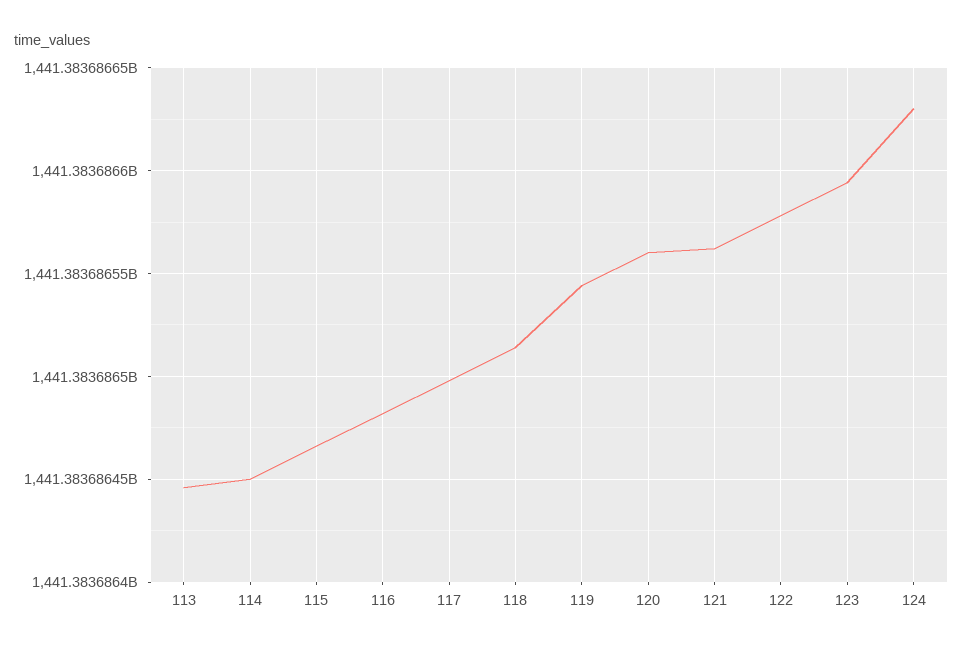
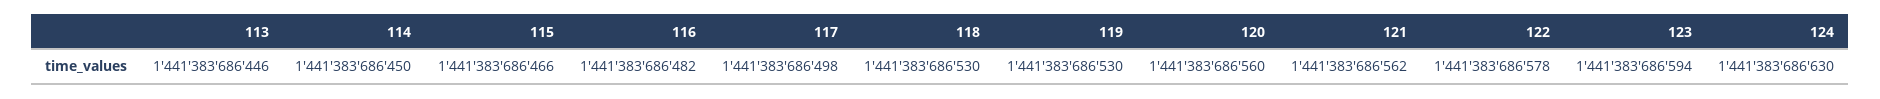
118: 1441383686515 -> 1441383686530
119: 1441383686545 -> 1441383686530

